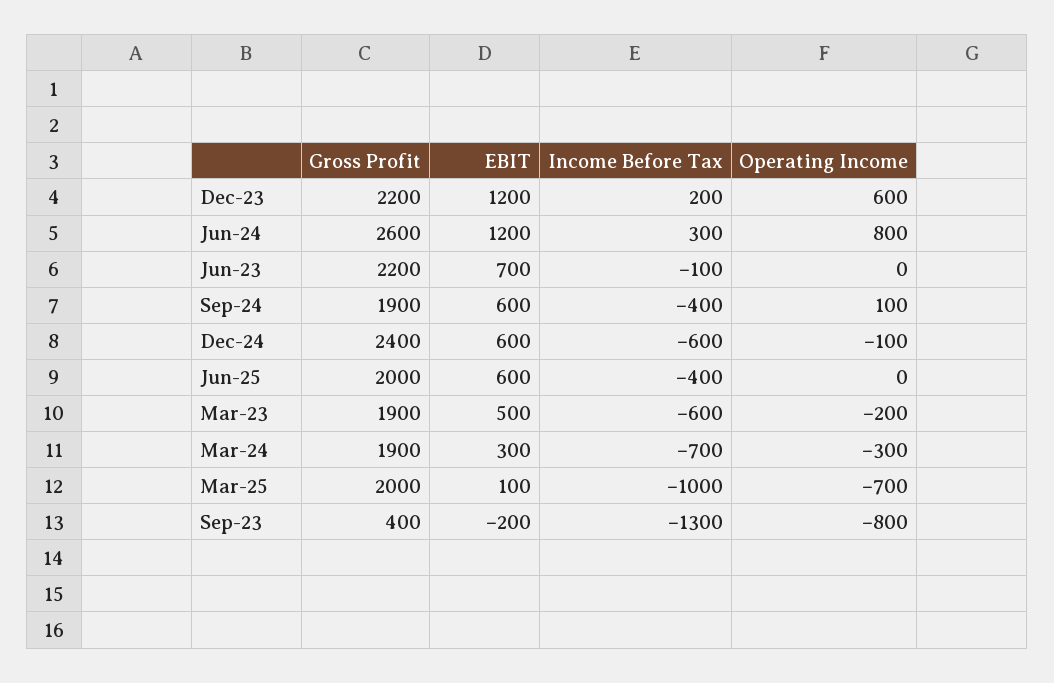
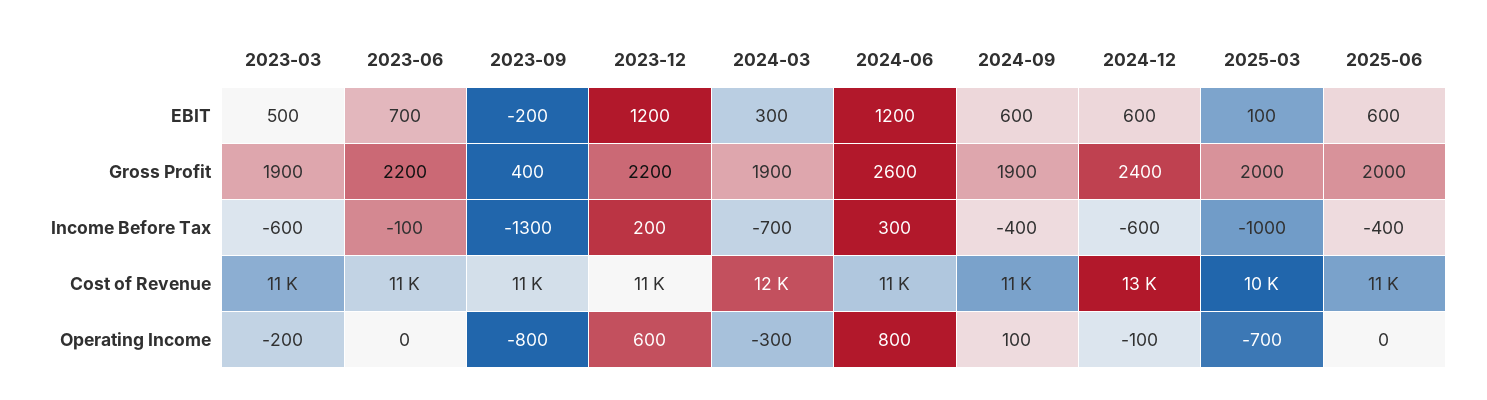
Cost of Revenue, Mar-23: none -> 11000
Cost of Revenue, Jun-23: none -> 11000
Cost of Revenue, Sep-23: none -> 11000
Cost of Revenue, Dec-23: none -> 11000
Cost of Revenue, Mar-24: none -> 12000
Cost of Revenue, Jun-24: none -> 11000
Cost of Revenue, Sep-24: none -> 11000
Cost of Revenue, Dec-24: none -> 13000
Cost of Revenue, Mar-25: none -> 10000
Cost of Revenue, Jun-25: none -> 11000

